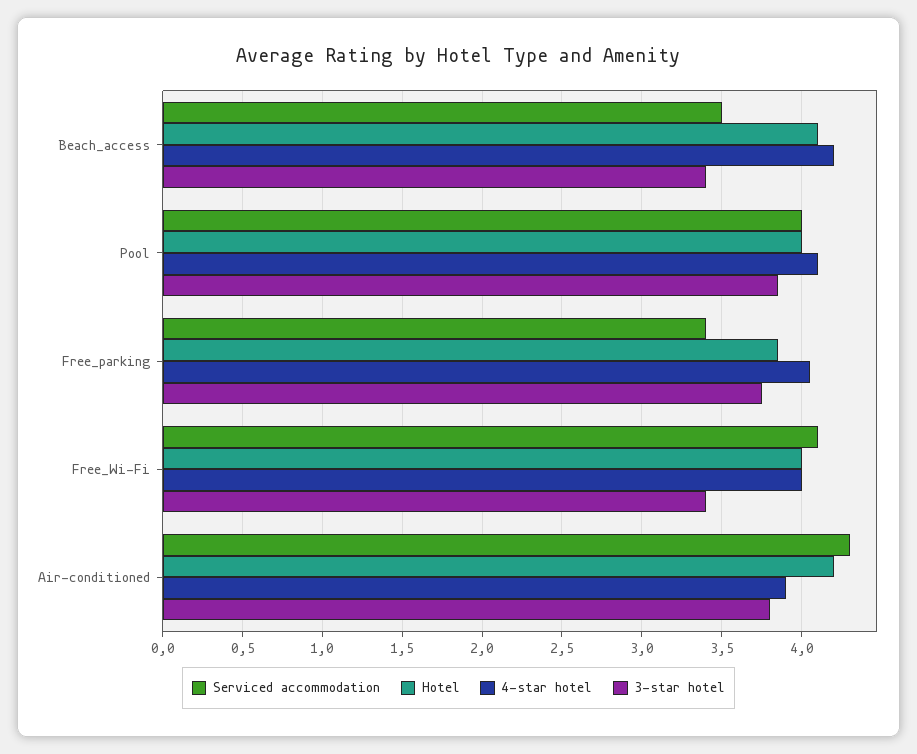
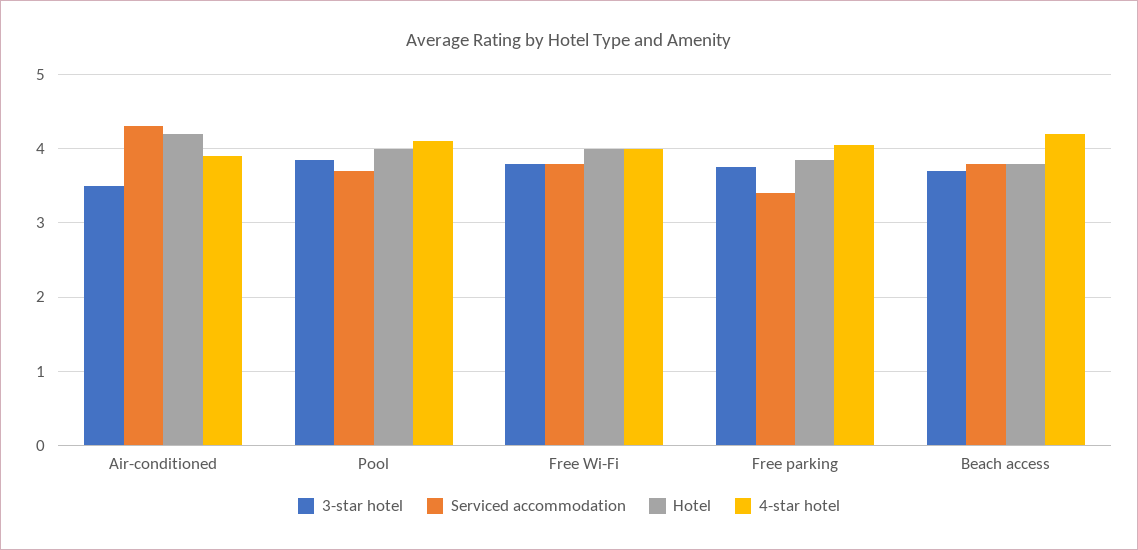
Serviced accommodation, Beach_access: 3.5 -> 3.8
Hotel, Beach_access: 4.1 -> 3.8
3-star hotel, Beach_access: 3.4 -> 3.7
Serviced accommodation, Pool: 4 -> 3.7
Serviced accommodation, Free_Wi-Fi: 4.1 -> 3.8
3-star hotel, Free_Wi-Fi: 3.4 -> 3.8
3-star hotel, Air-conditioned: 3.8 -> 3.5

